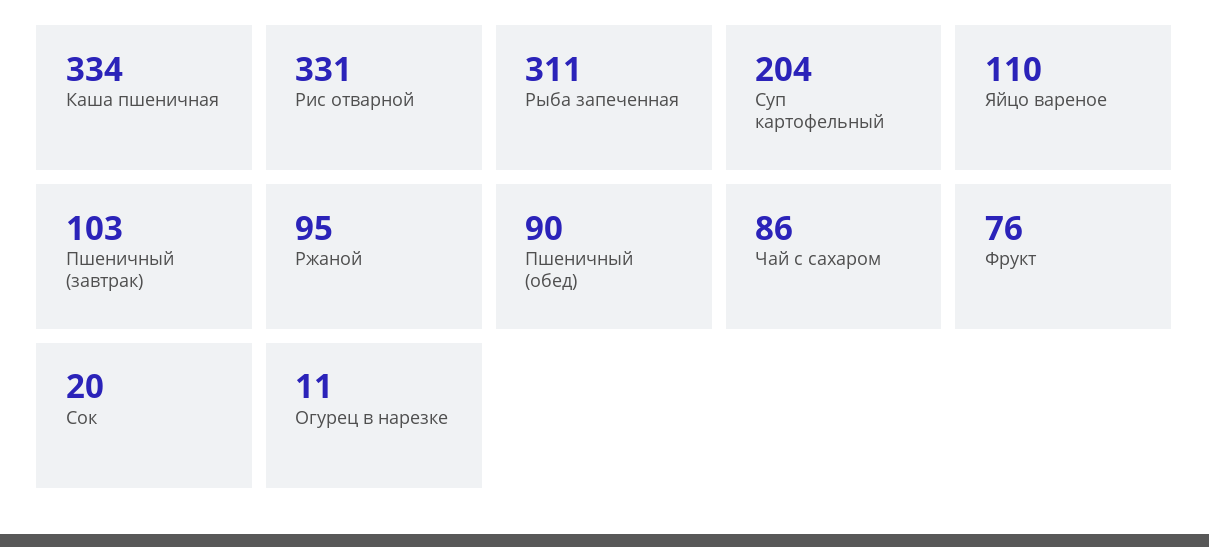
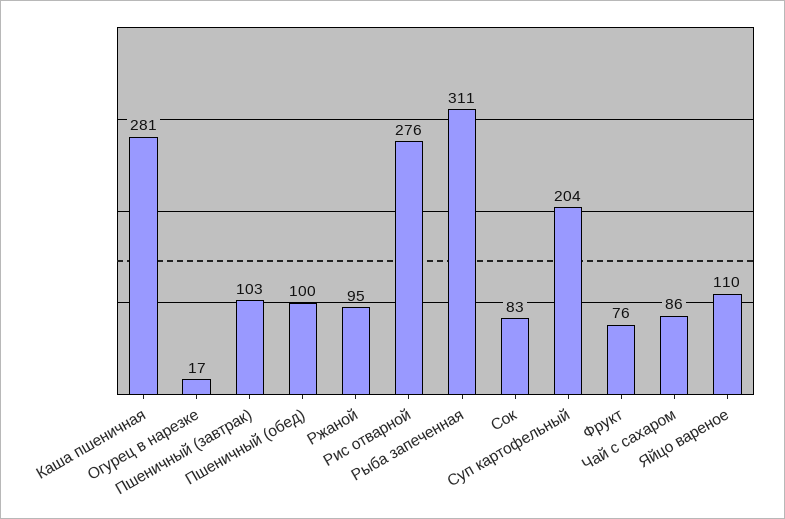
Каша пшеничная: 334 -> 281
Рис отварной: 331 -> 276
Пшеничный (обед): 90 -> 100
Сок: 20 -> 83
Огурец в нарезке: 11 -> 17

